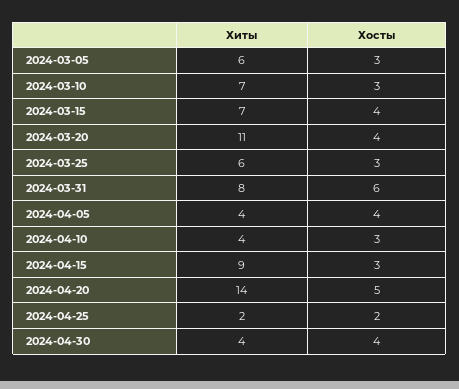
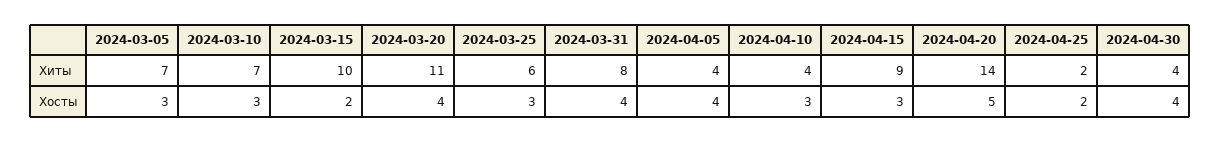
Хиты, 2024-03-05: 6 -> 7
Хиты, 2024-03-15: 7 -> 10
Хосты, 2024-03-15: 4 -> 2
Хосты, 2024-03-31: 6 -> 4

